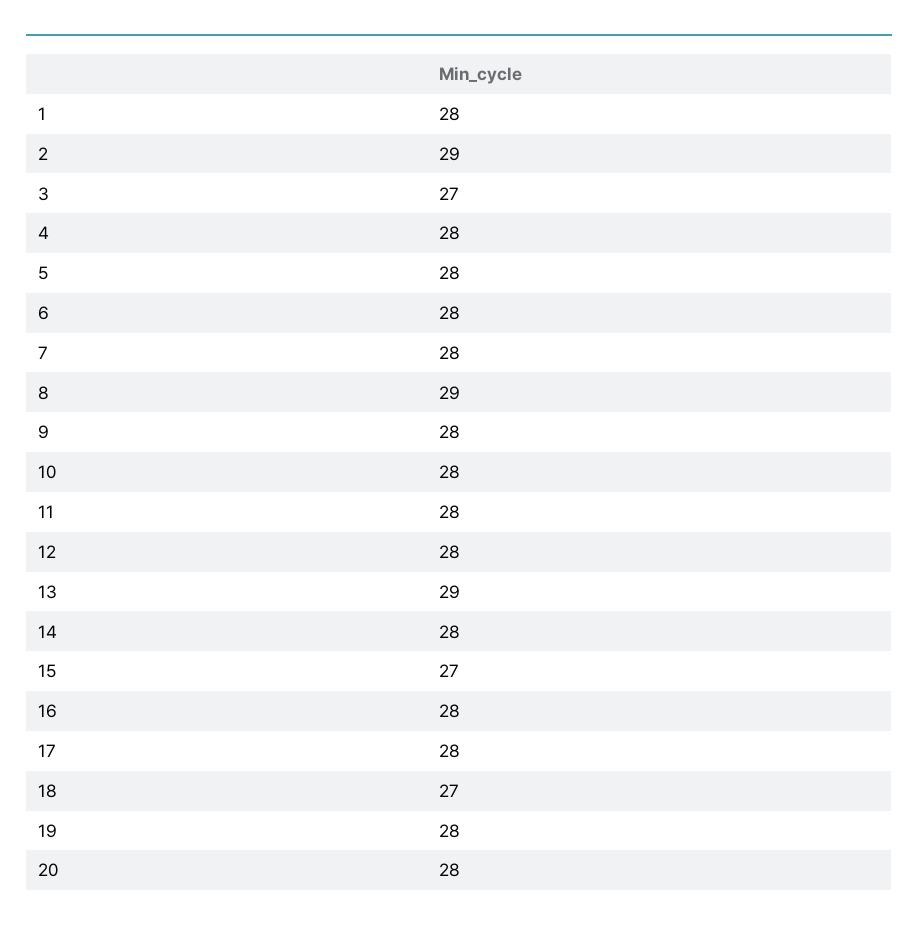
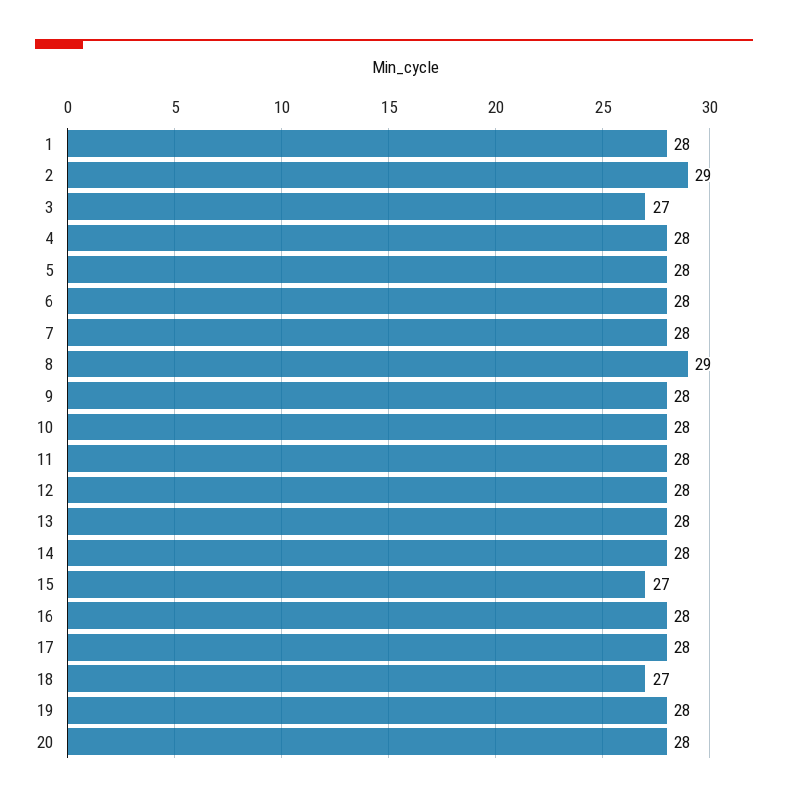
13: 29 -> 28

